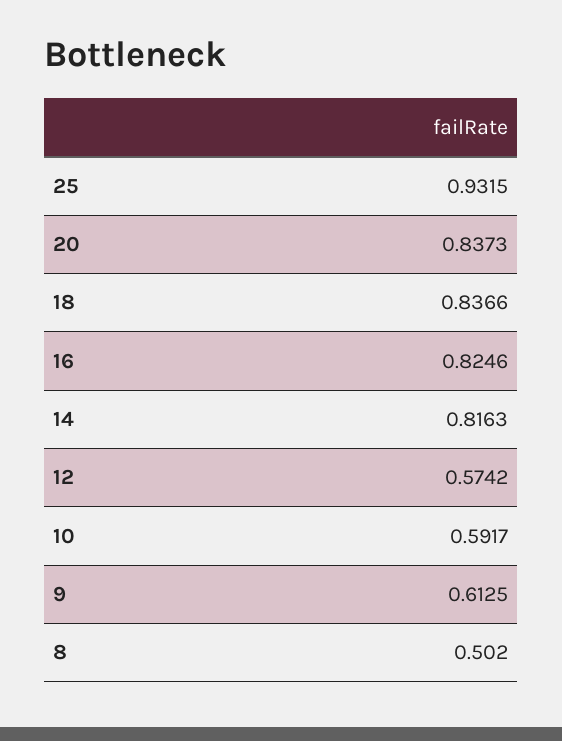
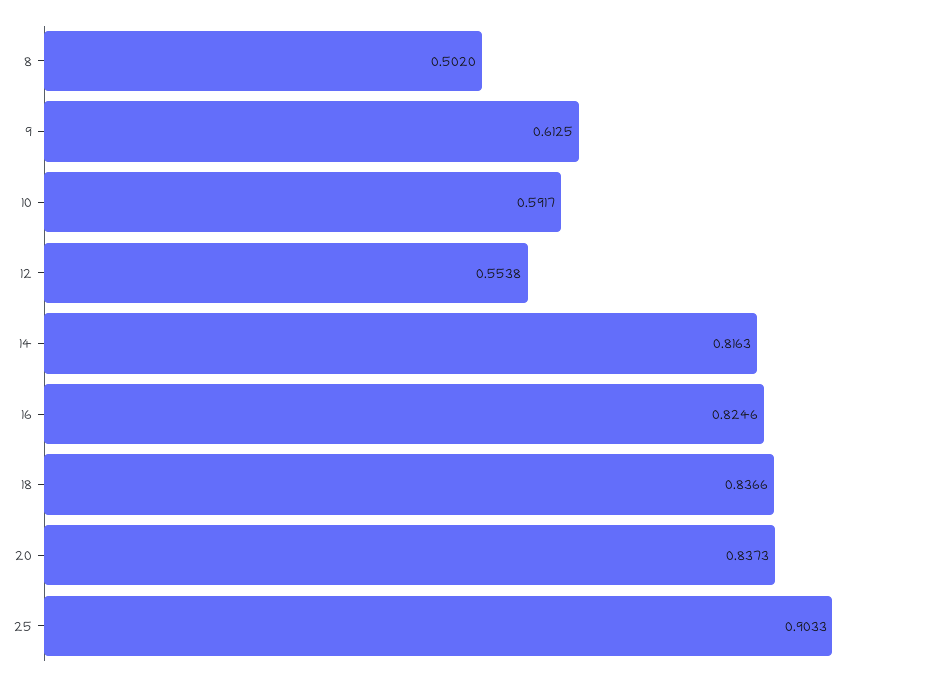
25: 0.9315 -> 0.9033
12: 0.5742 -> 0.5538

